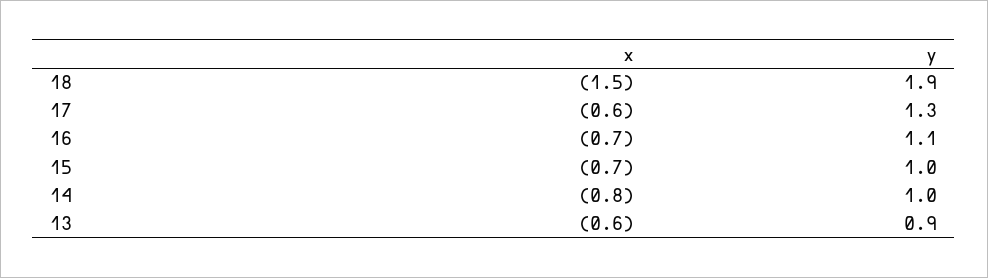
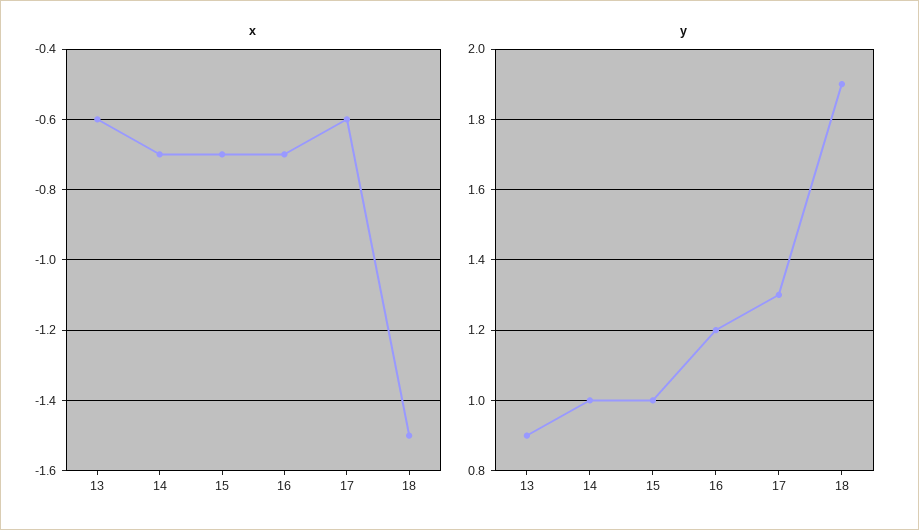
y, 16: 1.1 -> 1.2
x, 14: -0.8 -> -0.7

